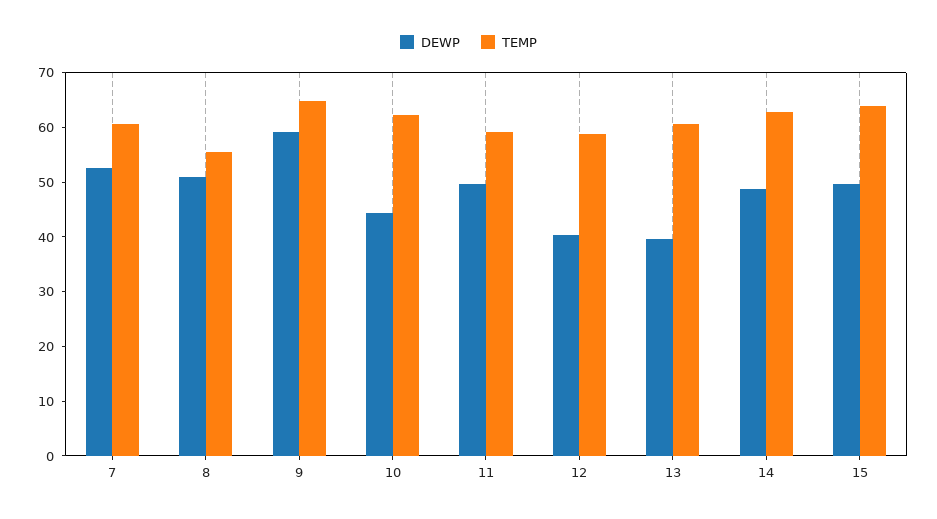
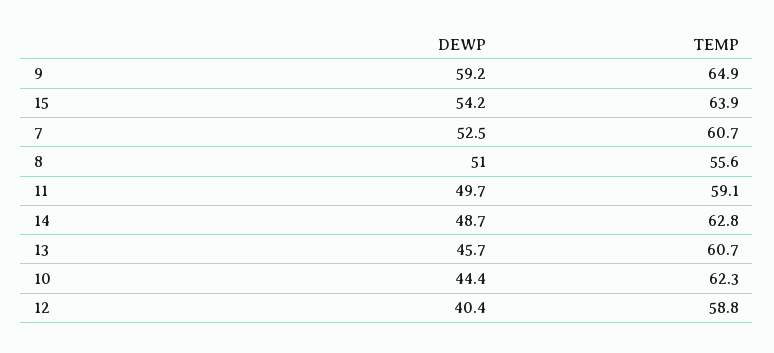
DEWP, 13: 40 -> 45.7
DEWP, 15: 50 -> 54.2

